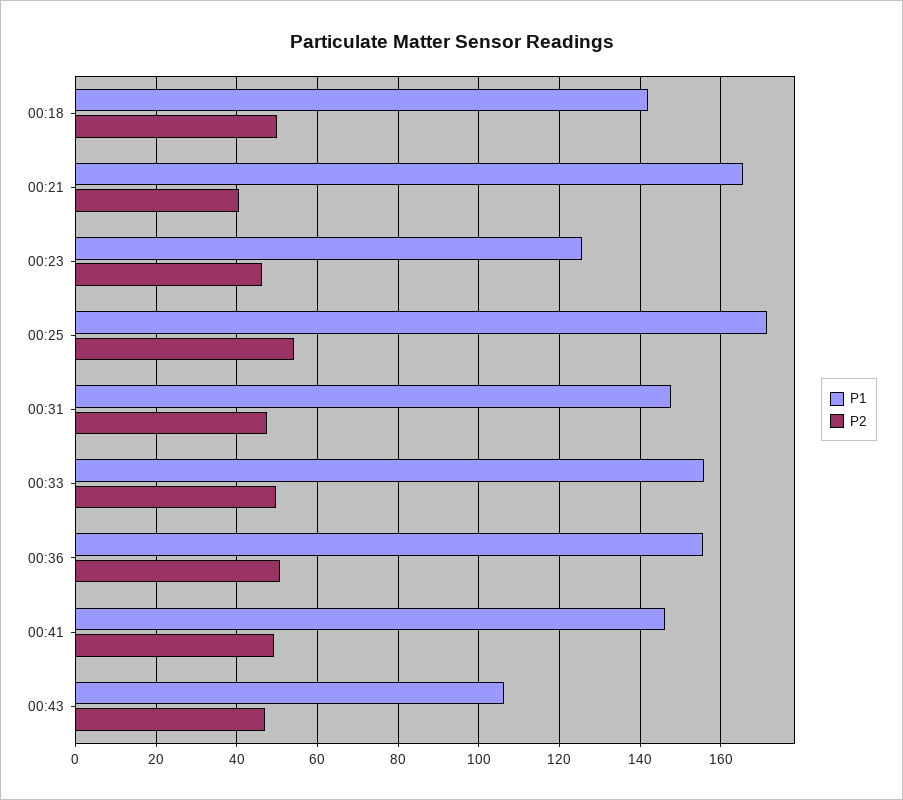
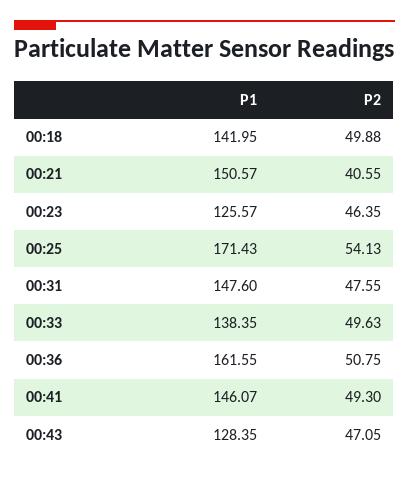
P1, 00:21: 166 -> 150.57
P1, 00:33: 156 -> 138.35
P1, 00:36: 156 -> 161.55
P1, 00:43: 106 -> 128.35

